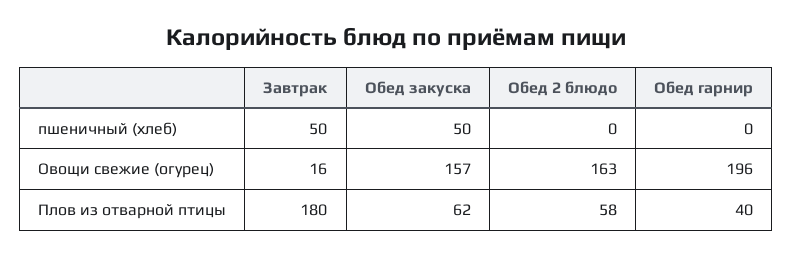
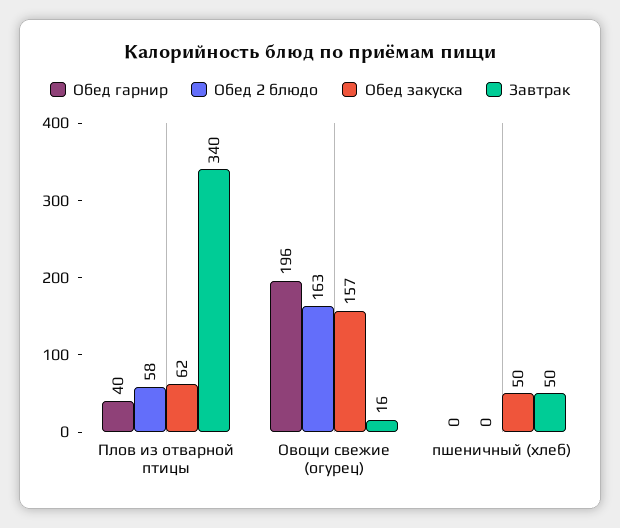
Завтрак, Плов из отварной птицы: 180 -> 340

